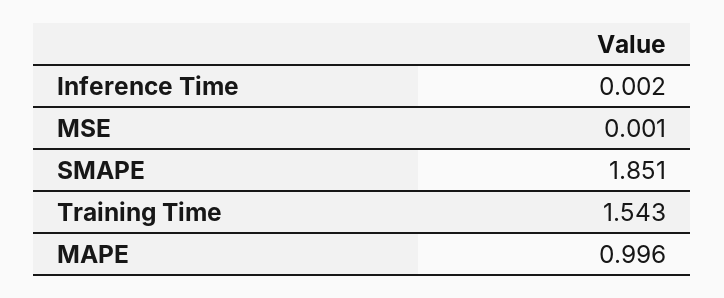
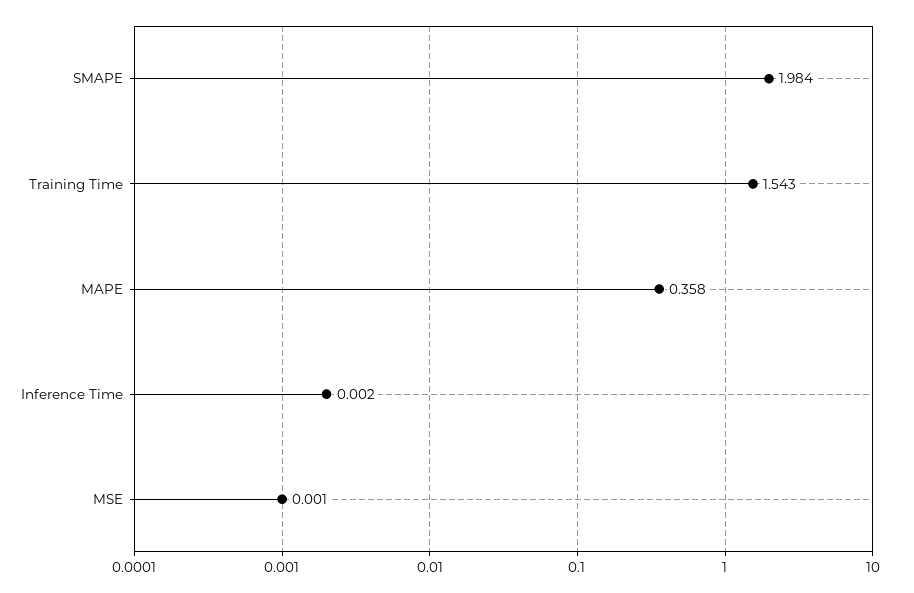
SMAPE: 1.851 -> 1.984
MAPE: 0.996 -> 0.358

